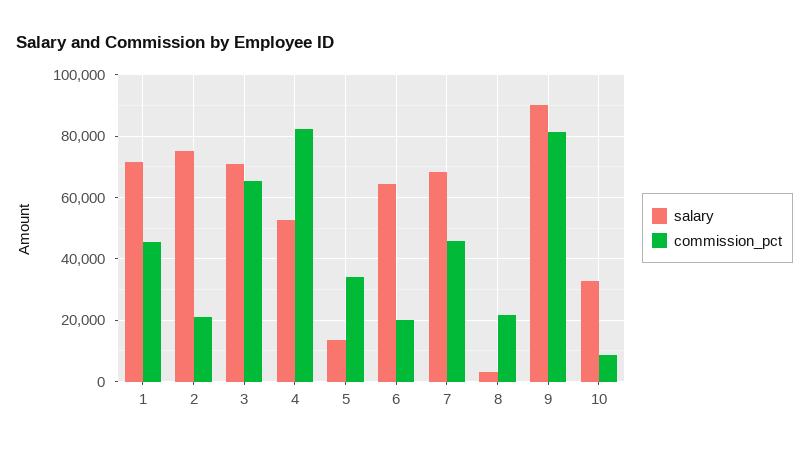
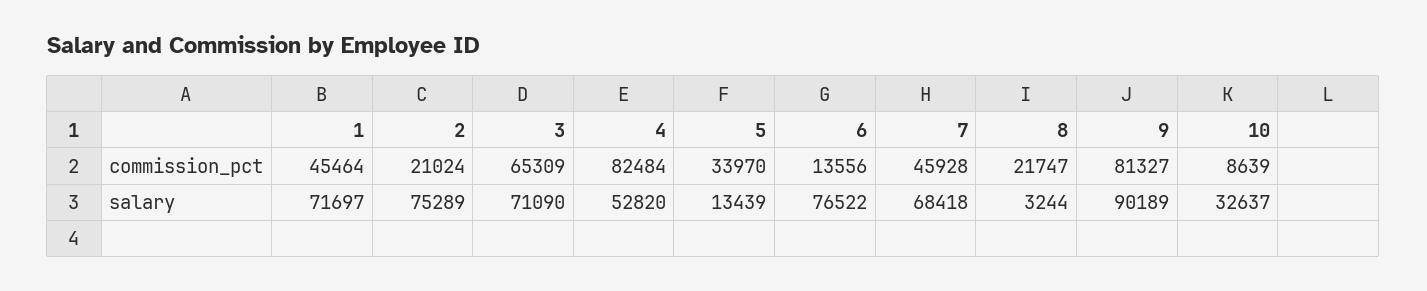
salary, 6: 64000 -> 76522
commission_pct, 6: 20000 -> 13556

